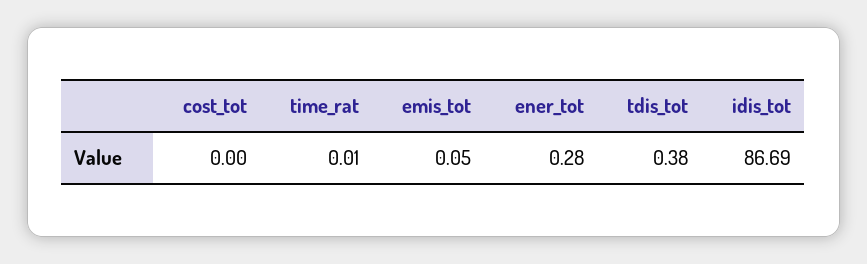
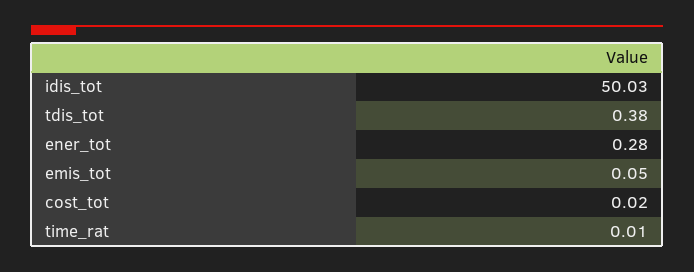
cost_tot: 0 -> 0.02
idis_tot: 86.69 -> 50.03

